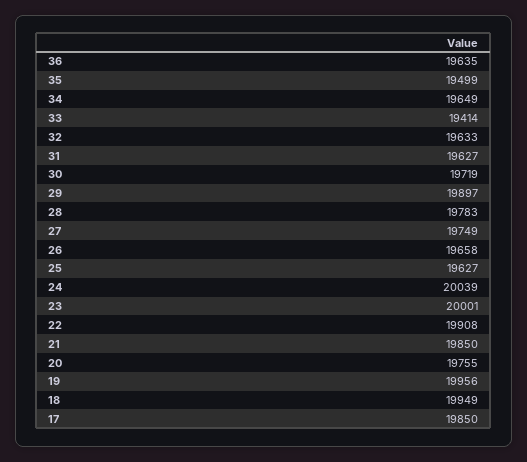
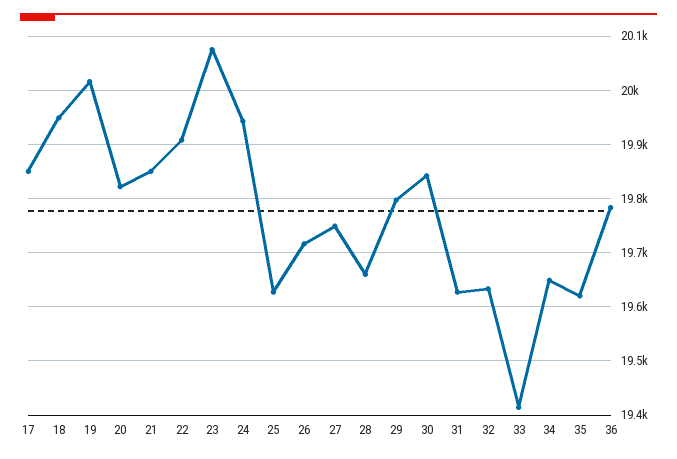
36: 19635 -> 19780
35: 19499 -> 19620
30: 19719 -> 19840
29: 19897 -> 19800
28: 19783 -> 19660
26: 19658 -> 19720
24: 20039 -> 19940
23: 20001 -> 20080
20: 19755 -> 19820
19: 19956 -> 20020

